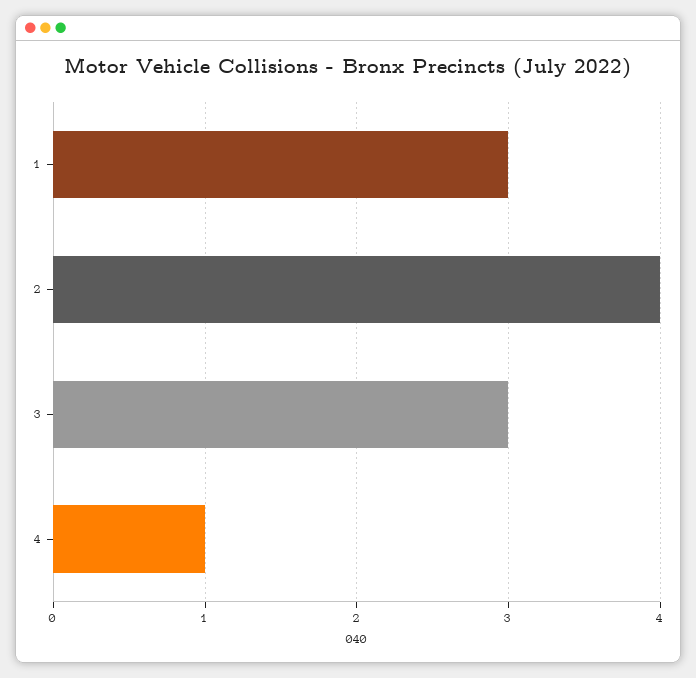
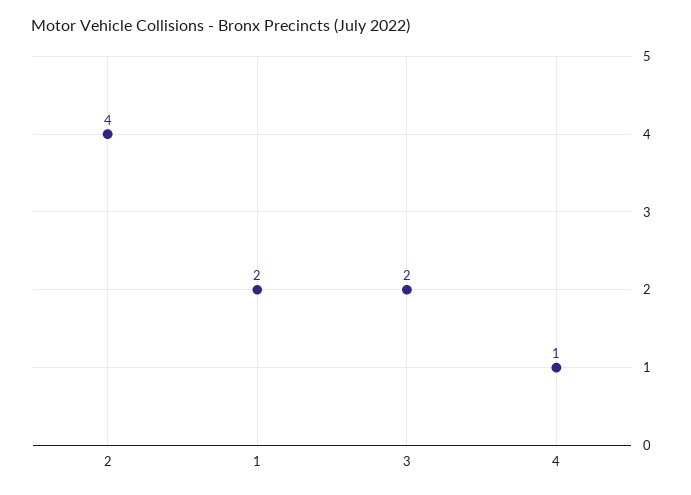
1: 3 -> 2
3: 3 -> 2

